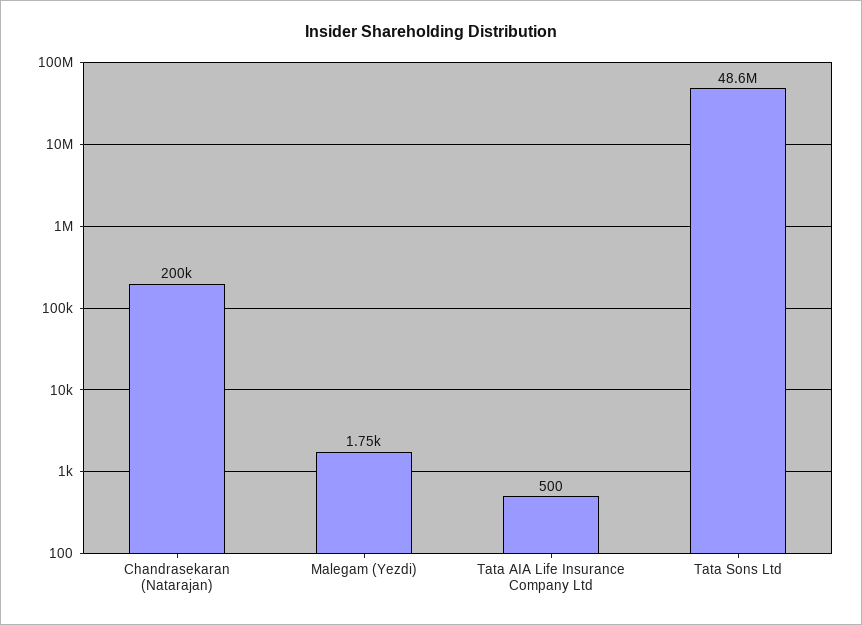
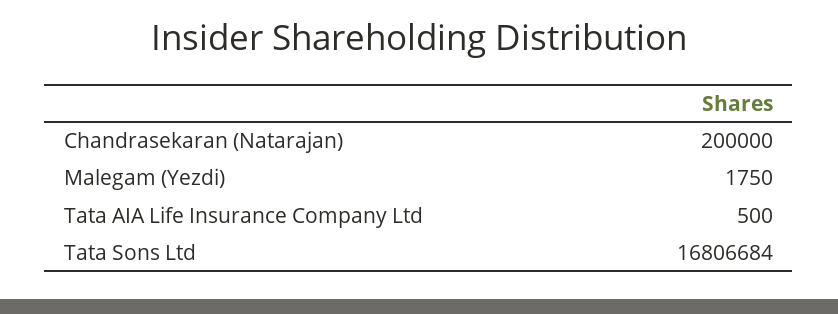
Tata Sons Ltd: 48600000 -> 16806684

